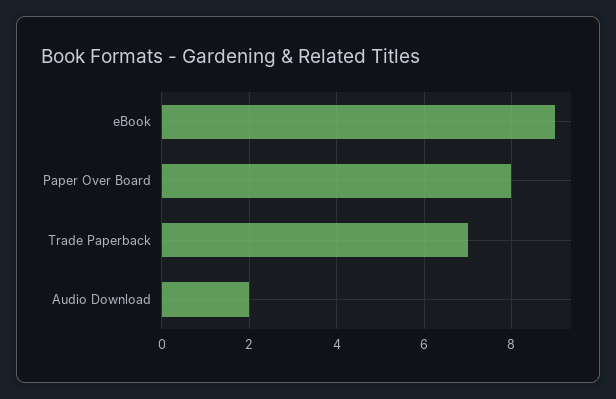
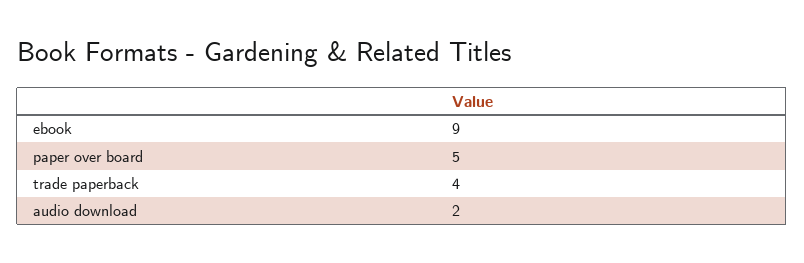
Paper Over Board: 8 -> 5
Trade Paperback: 7 -> 4

